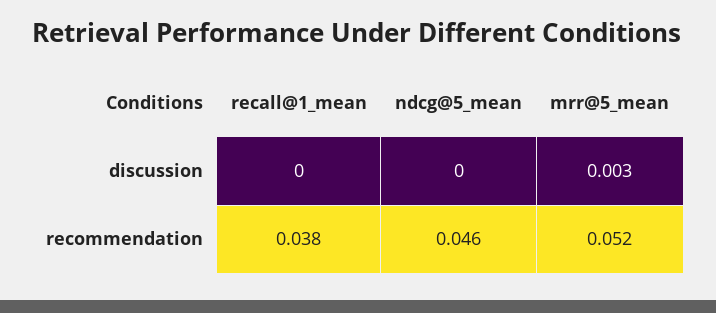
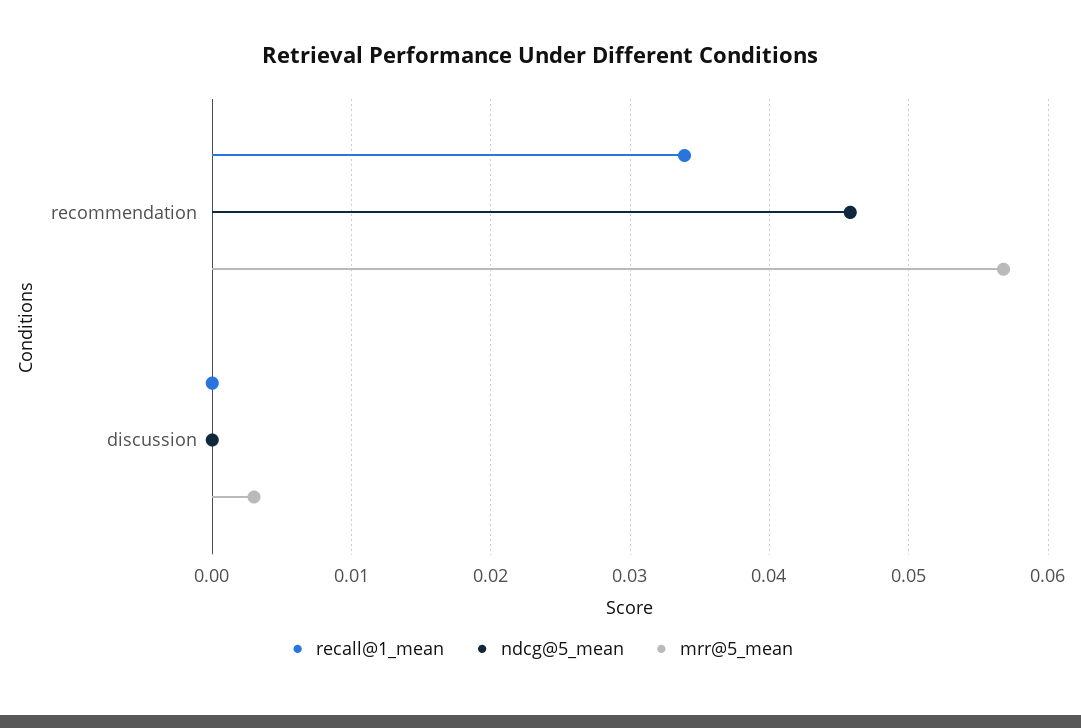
recall@1_mean, recommendation: 0.038 -> 0.034
mrr@5_mean, recommendation: 0.052 -> 0.057

